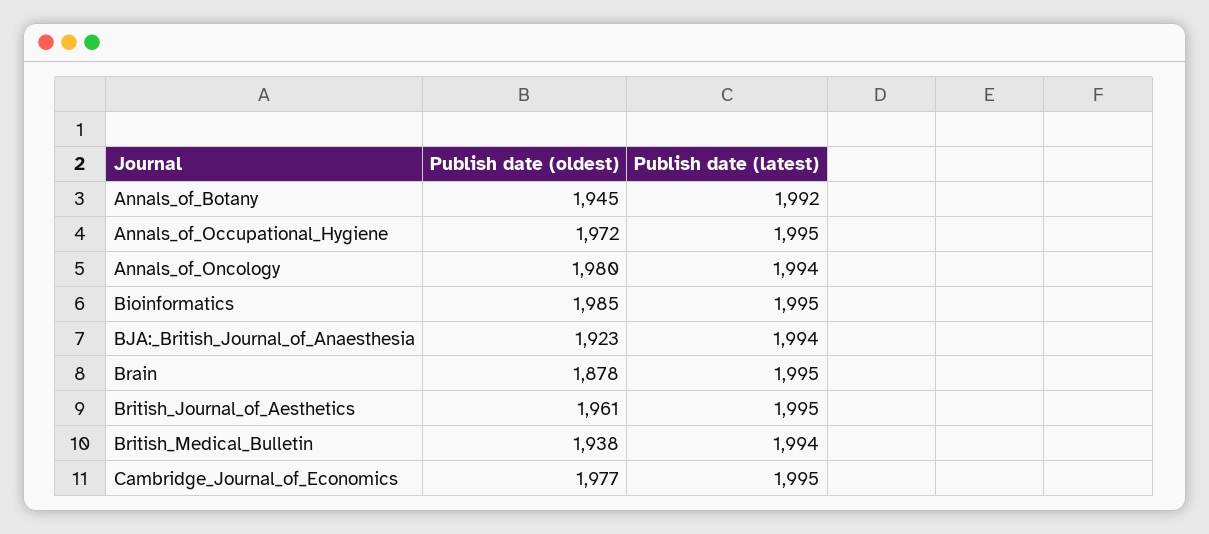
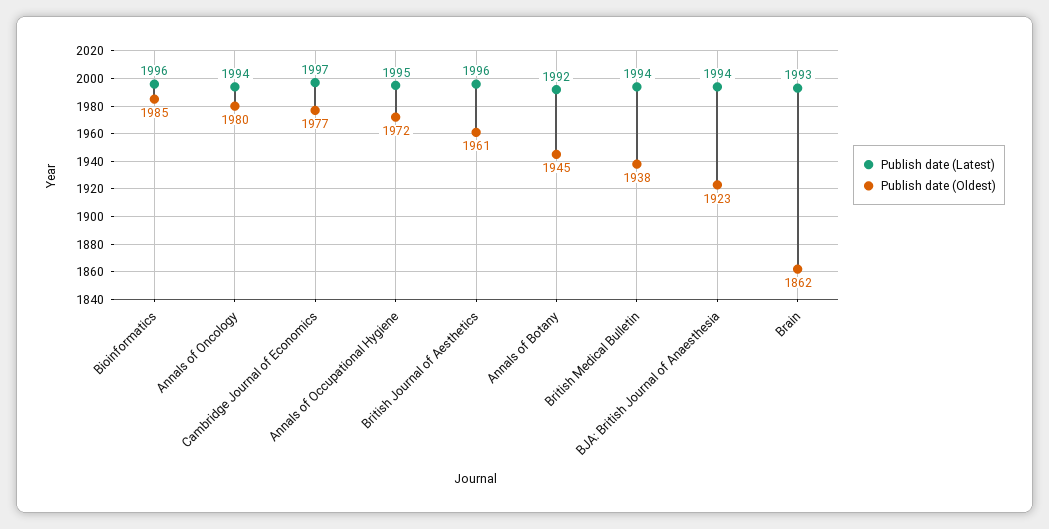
Publish date (latest), Bioinformatics: 1995 -> 1996
Publish date (oldest), Brain: 1878 -> 1862
Publish date (latest), Brain: 1995 -> 1993
Publish date (latest), British_Journal_of_Aesthetics: 1995 -> 1996
Publish date (latest), Cambridge_Journal_of_Economics: 1995 -> 1997

